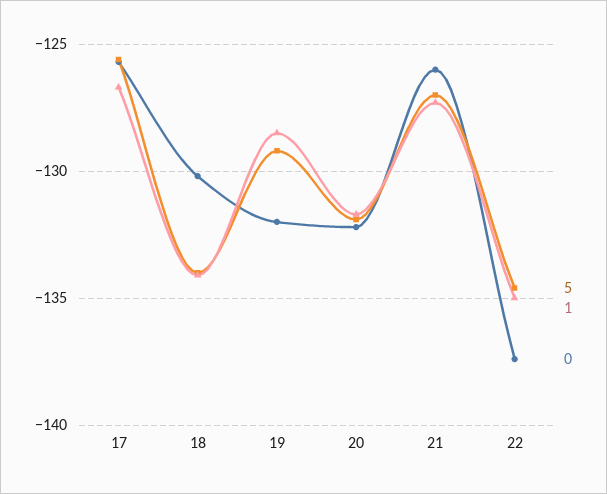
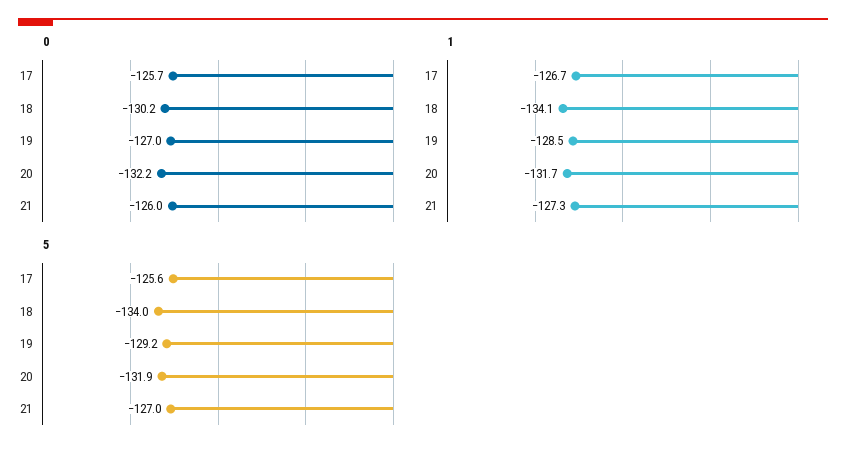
0, 19: -132 -> -127
5, 22: -134.5 -> none
1, 22: -135 -> none
0, 22: -137.5 -> none

